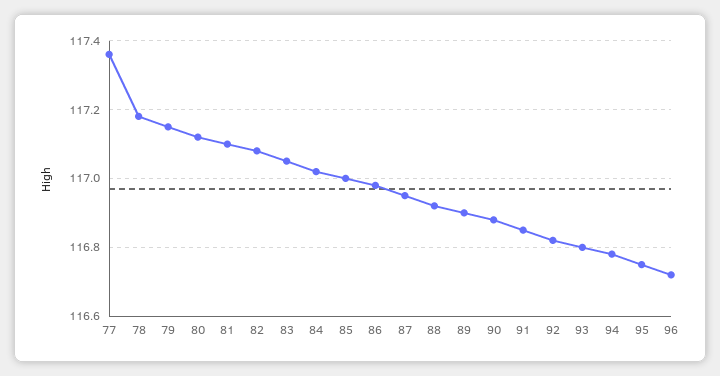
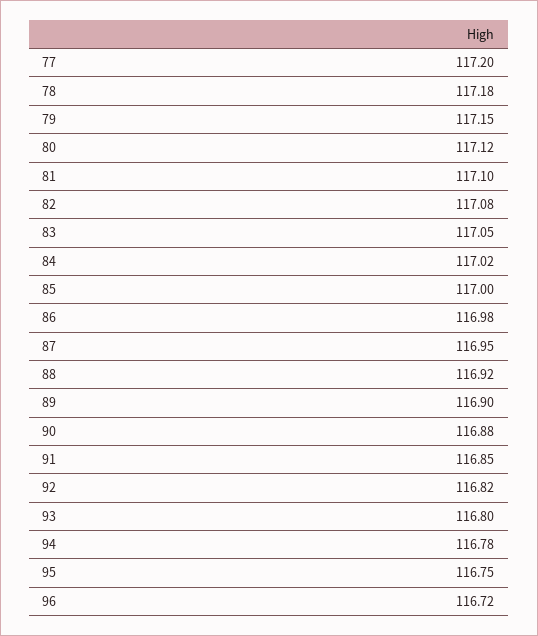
77: 117.35 -> 117.2

